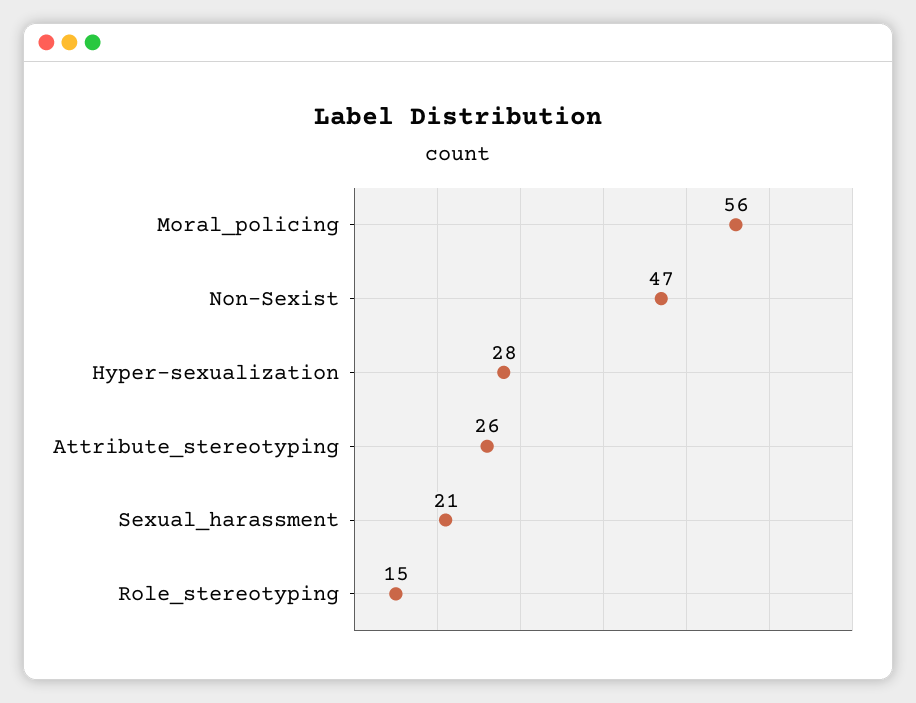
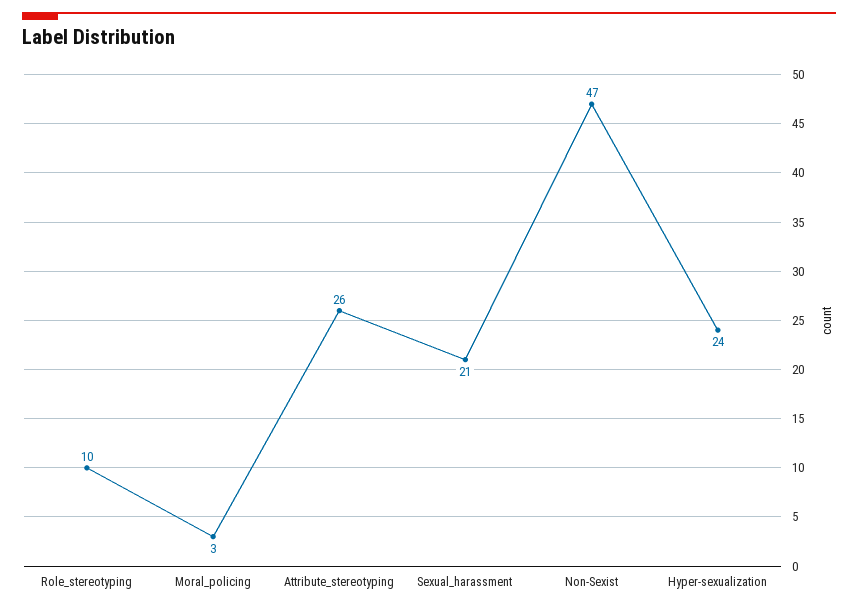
Moral_policing: 56 -> 3
Hyper-sexualization: 28 -> 24
Role_stereotyping: 15 -> 10

